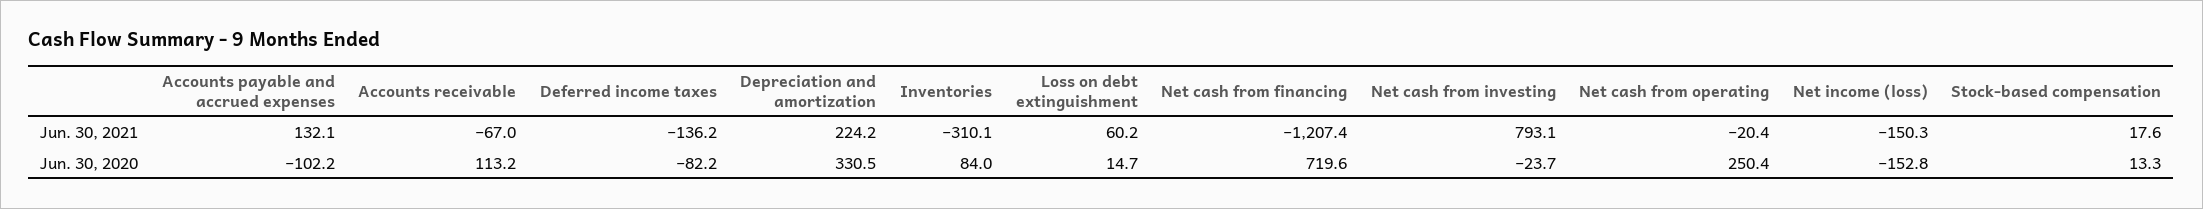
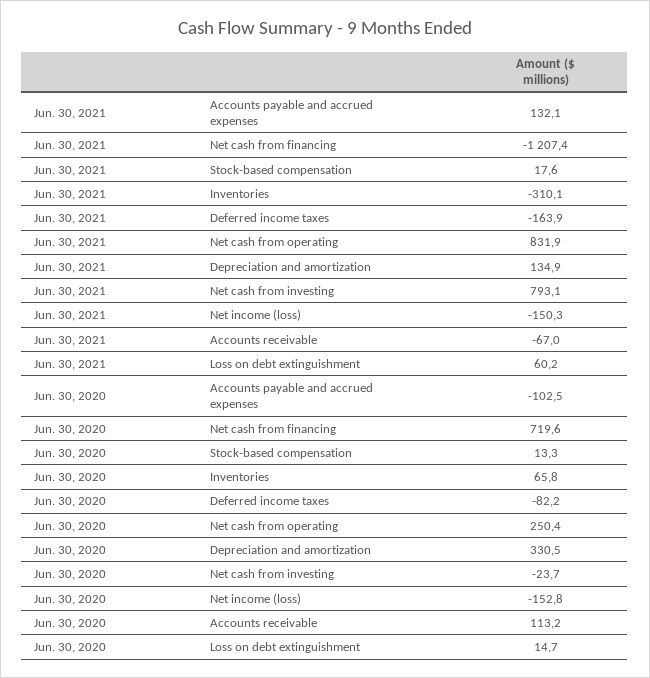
Deferred income taxes, Jun. 30, 2021: -136.2 -> -163.9
Depreciation and amortization, Jun. 30, 2021: 224.2 -> 134.9
Net cash from operating, Jun. 30, 2021: -20.4 -> 831.9
Accounts payable and accrued expenses, Jun. 30, 2020: -102.2 -> -102.5
Inventories, Jun. 30, 2020: 84 -> 65.8

